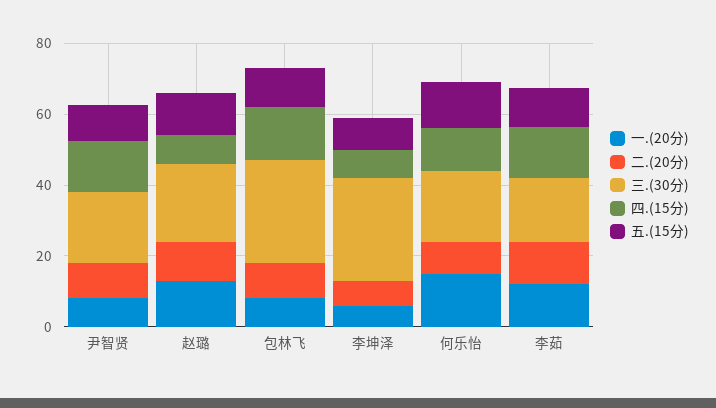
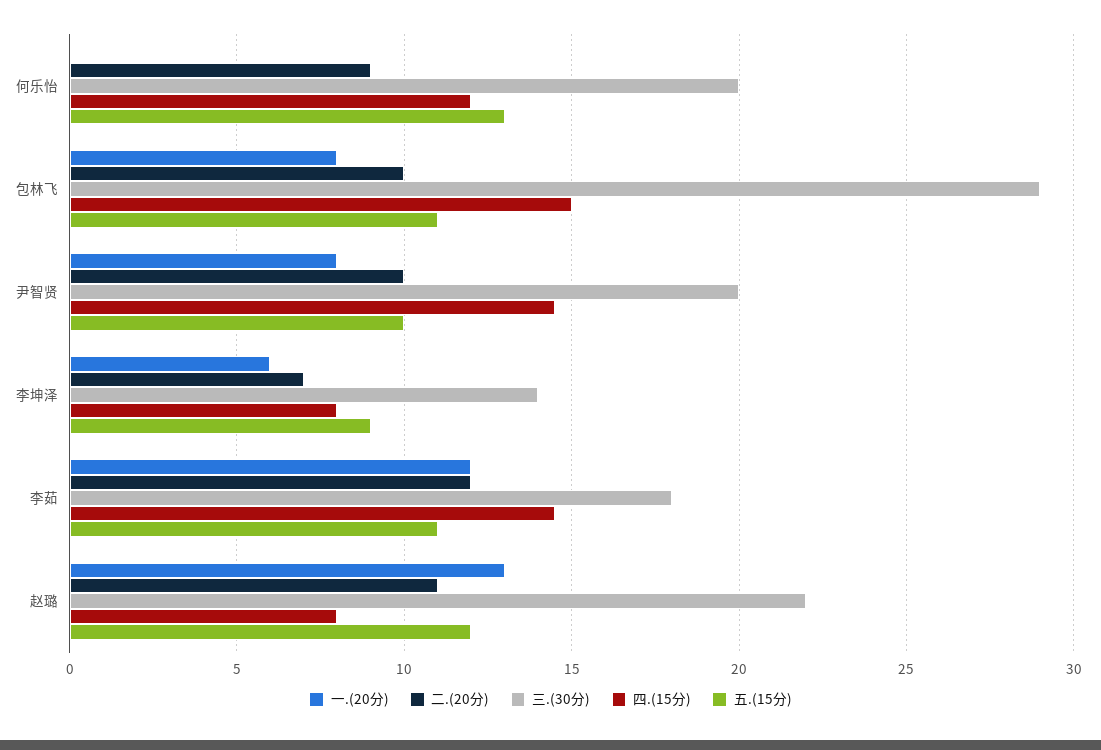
三.(30分), 李坤泽: 30 -> 14
一.(20分), 何乐怡: 15 -> 0

